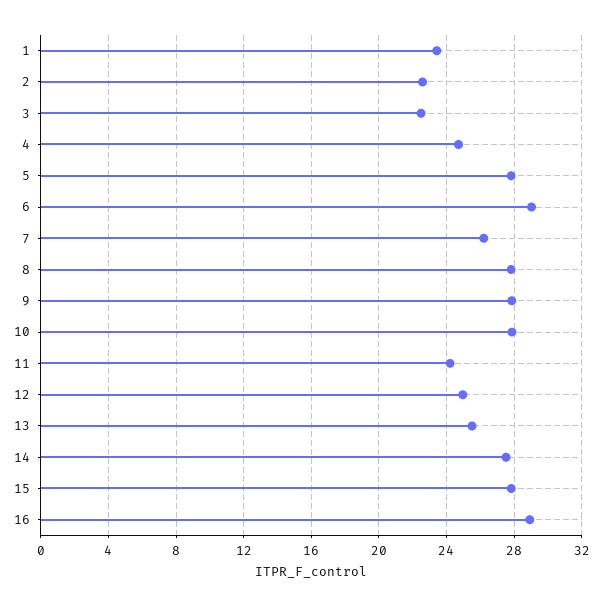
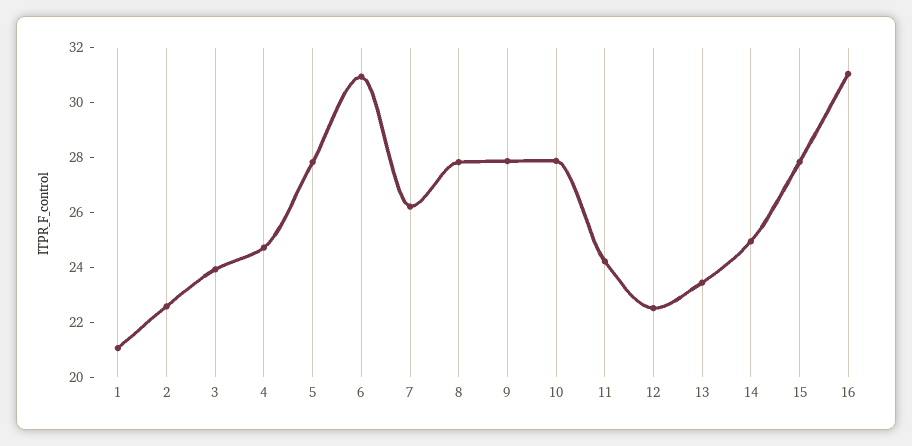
1: 23.5 -> 21
3: 22.5 -> 24
6: 29 -> 31
12: 25 -> 22.5
13: 25.5 -> 23.5
14: 27.5 -> 25
16: 29 -> 31

